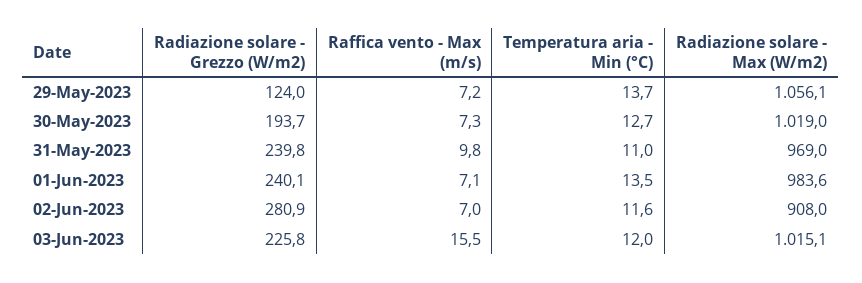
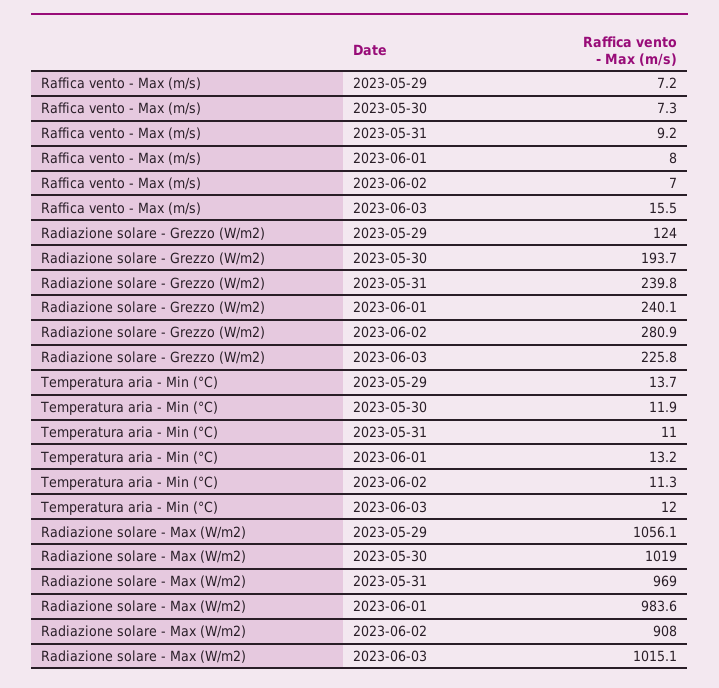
Temperatura aria - Min (°C), 30-May-2023: 12.7 -> 11.9
Raffica vento - Max (m/s), 31-May-2023: 9.8 -> 9.2
Raffica vento - Max (m/s), 01-Jun-2023: 7.1 -> 8
Temperatura aria - Min (°C), 01-Jun-2023: 13.5 -> 13.2
Temperatura aria - Min (°C), 02-Jun-2023: 11.6 -> 11.3

